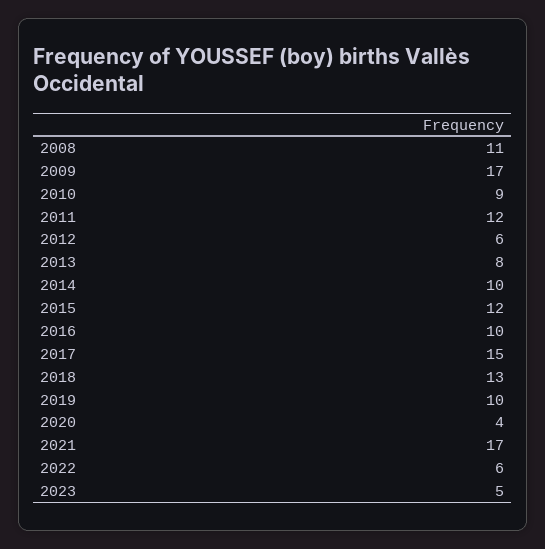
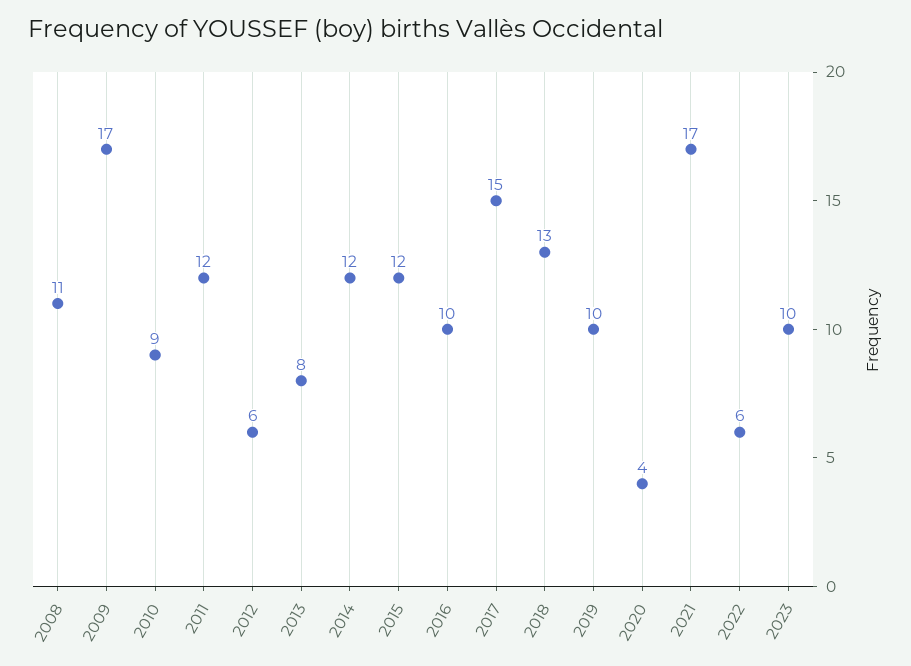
2014: 10 -> 12
2023: 5 -> 10

